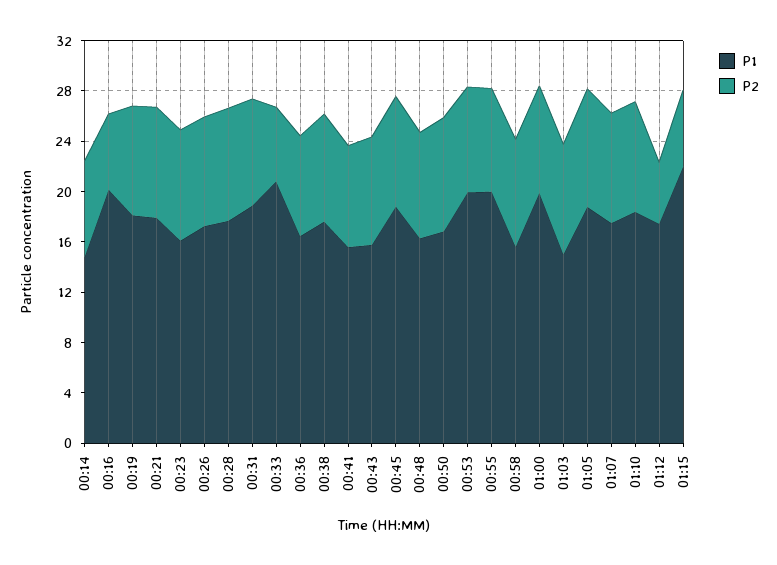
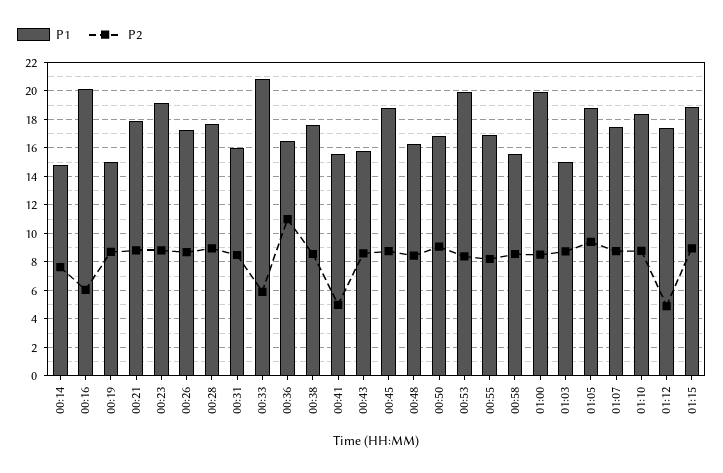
P1, 00:19: 18 -> 15
P1, 00:23: 16 -> 19
P1, 00:31: 19 -> 16
P2, 00:36: 8 -> 11
P2, 00:41: 8 -> 5
P1, 00:55: 20 -> 17
P1, 01:15: 22 -> 19
P2, 01:15: 6 -> 9

